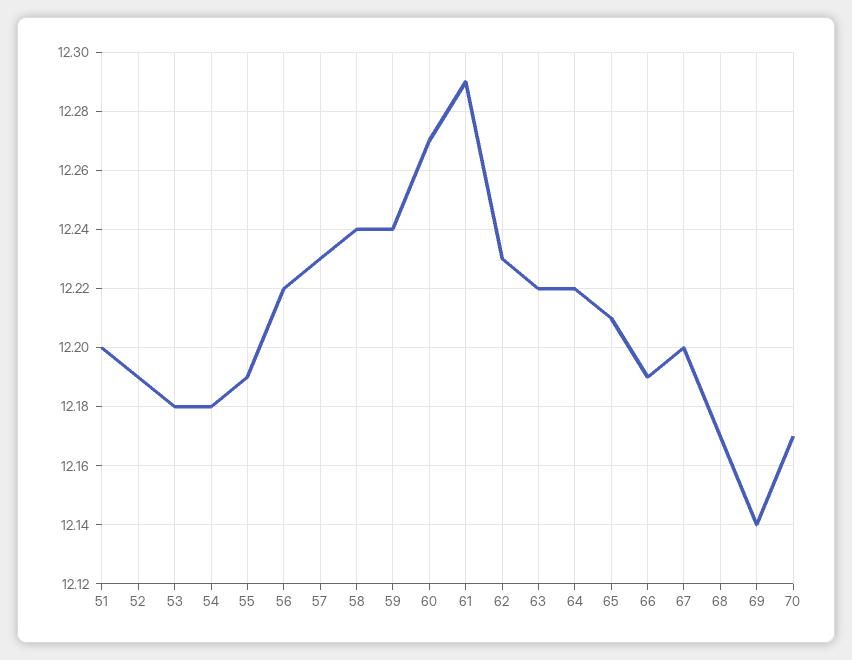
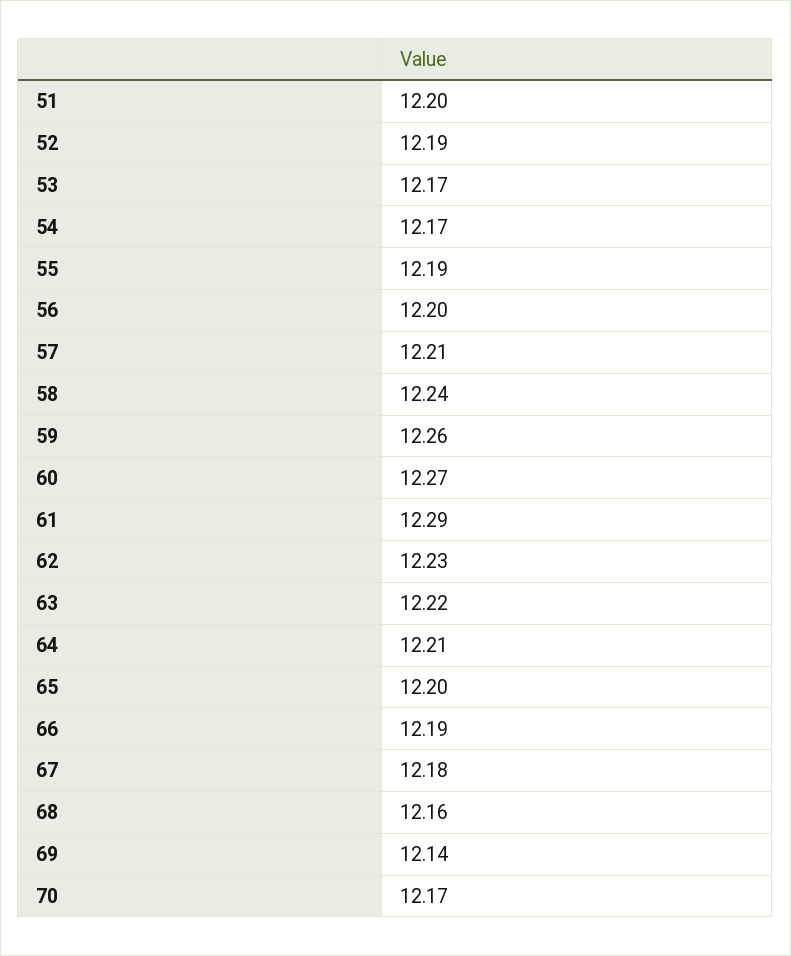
53: 12.18 -> 12.17
54: 12.18 -> 12.17
56: 12.22 -> 12.2
57: 12.23 -> 12.21
59: 12.24 -> 12.26
64: 12.22 -> 12.21
65: 12.21 -> 12.2
67: 12.2 -> 12.18
68: 12.17 -> 12.16

